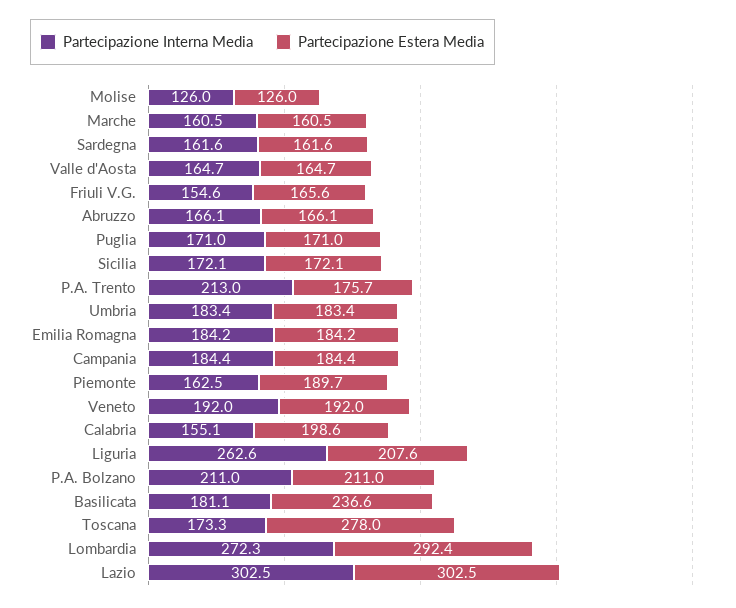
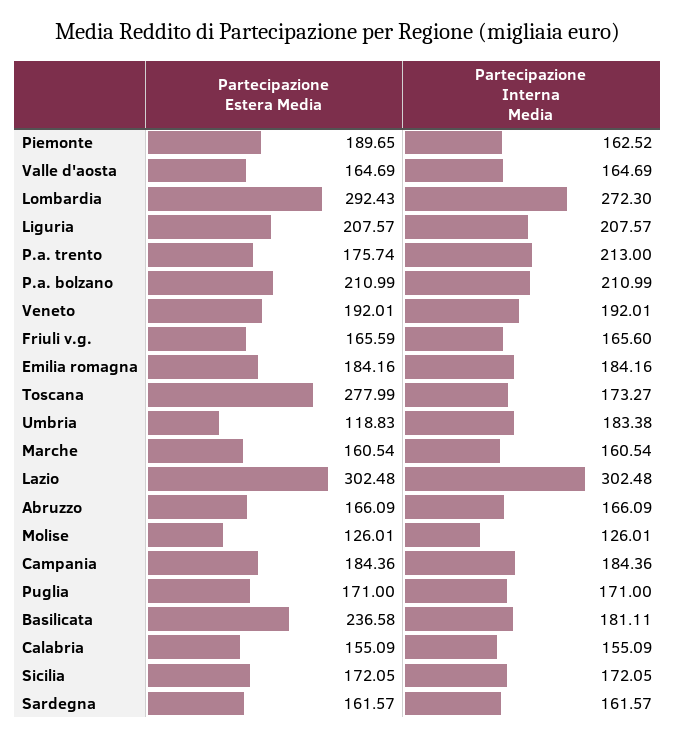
Partecipazione Interna Media, Friuli V.G.: 154.6 -> 165.6
Partecipazione Estera Media, Umbria: 183.4 -> 118.83
Partecipazione Estera Media, Calabria: 198.6 -> 155.09
Partecipazione Interna Media, Liguria: 262.6 -> 207.57

